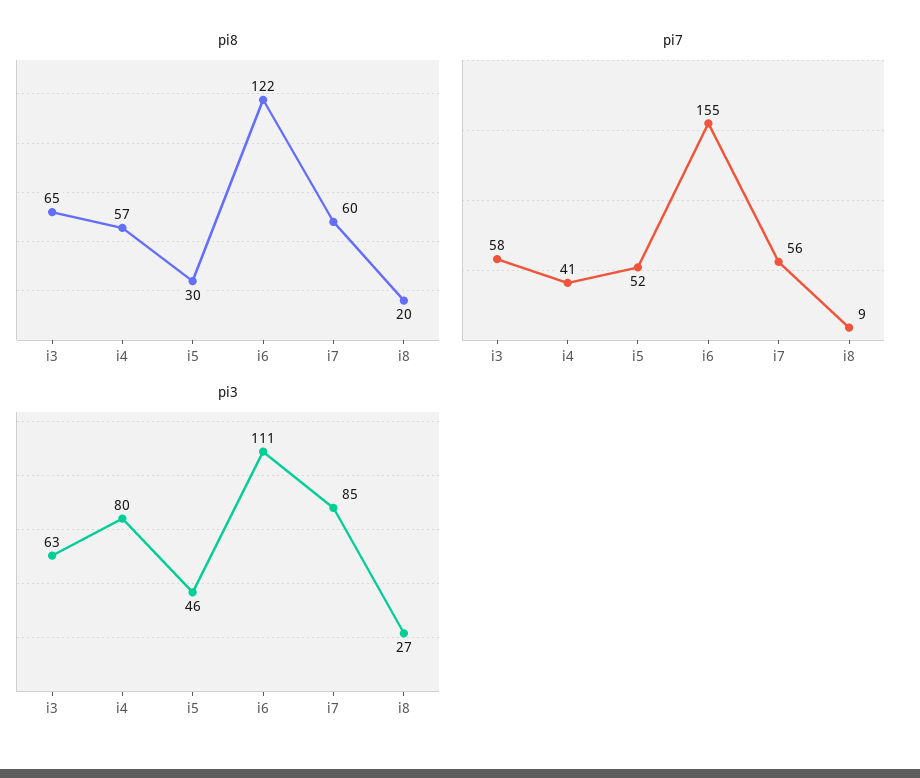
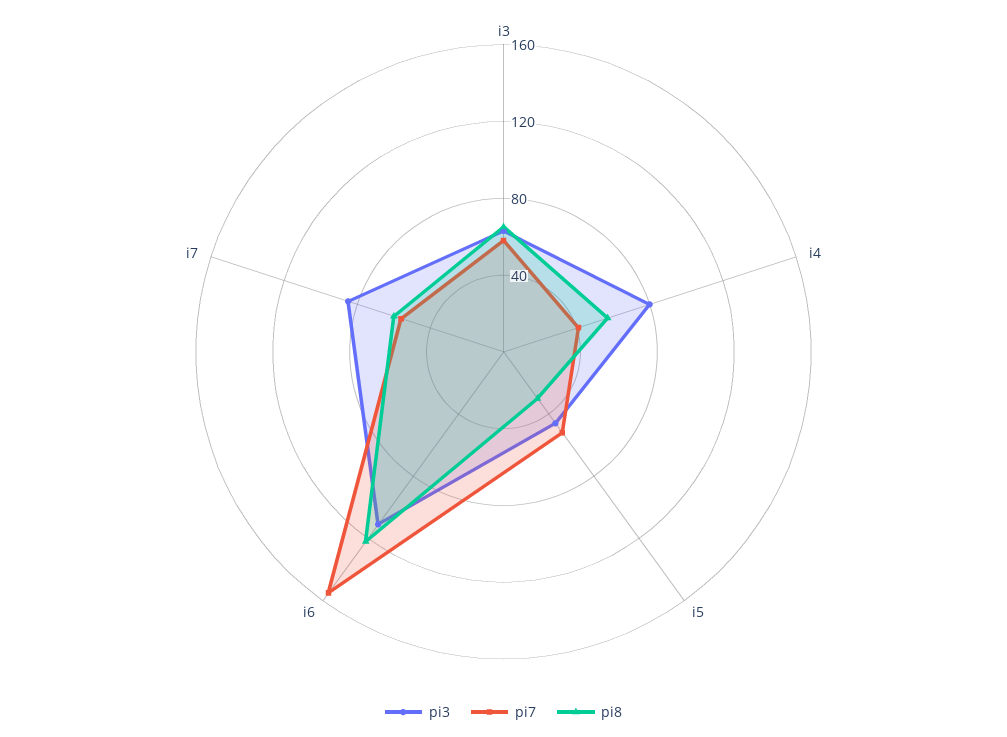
pi8, i8: 20 -> none
pi7, i8: 9 -> none
pi3, i8: 27 -> none

